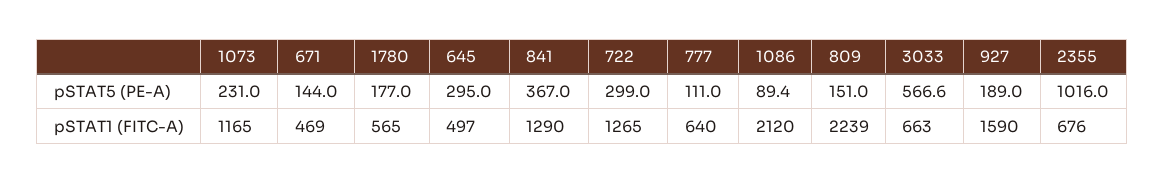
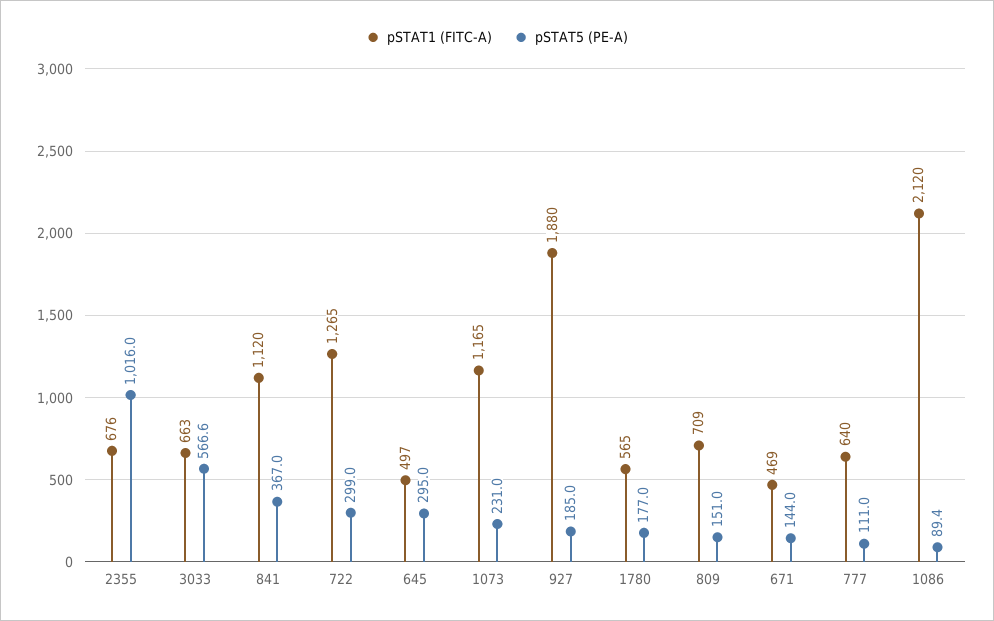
pSTAT5 (PE-A), 927: 189 -> 185
pSTAT1 (FITC-A), 841: 1290 -> 1120
pSTAT1 (FITC-A), 809: 2239 -> 709
pSTAT1 (FITC-A), 927: 1590 -> 1880

